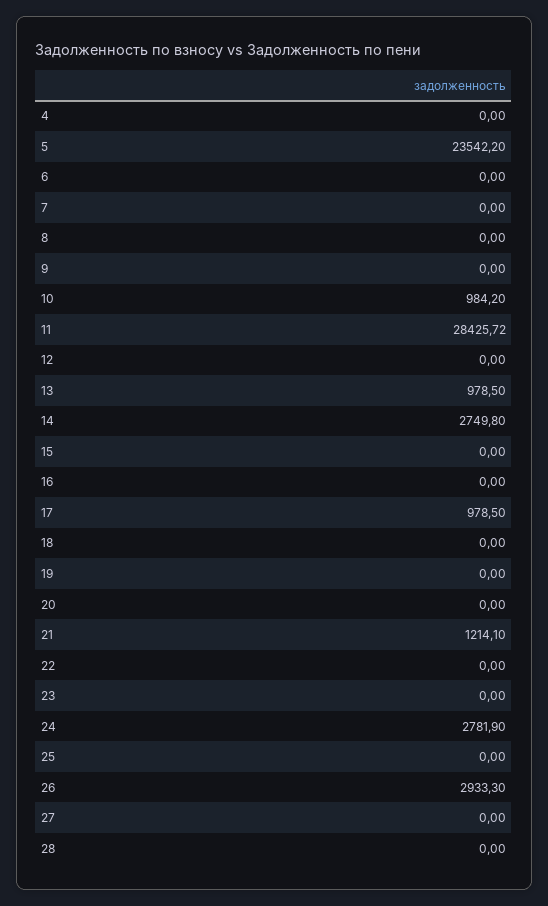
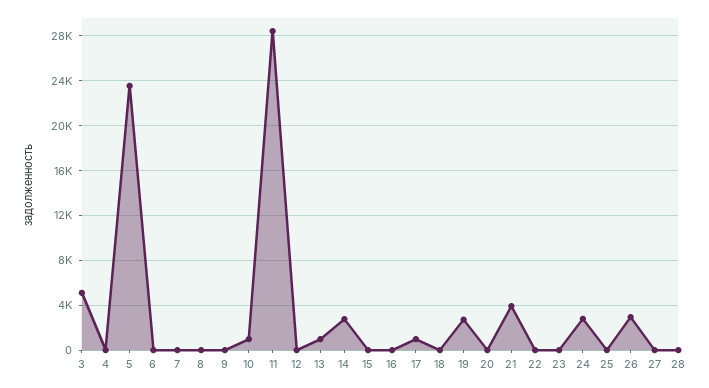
19: 0 -> 3000
21: 1214.1 -> 4000
3: none -> 5000

